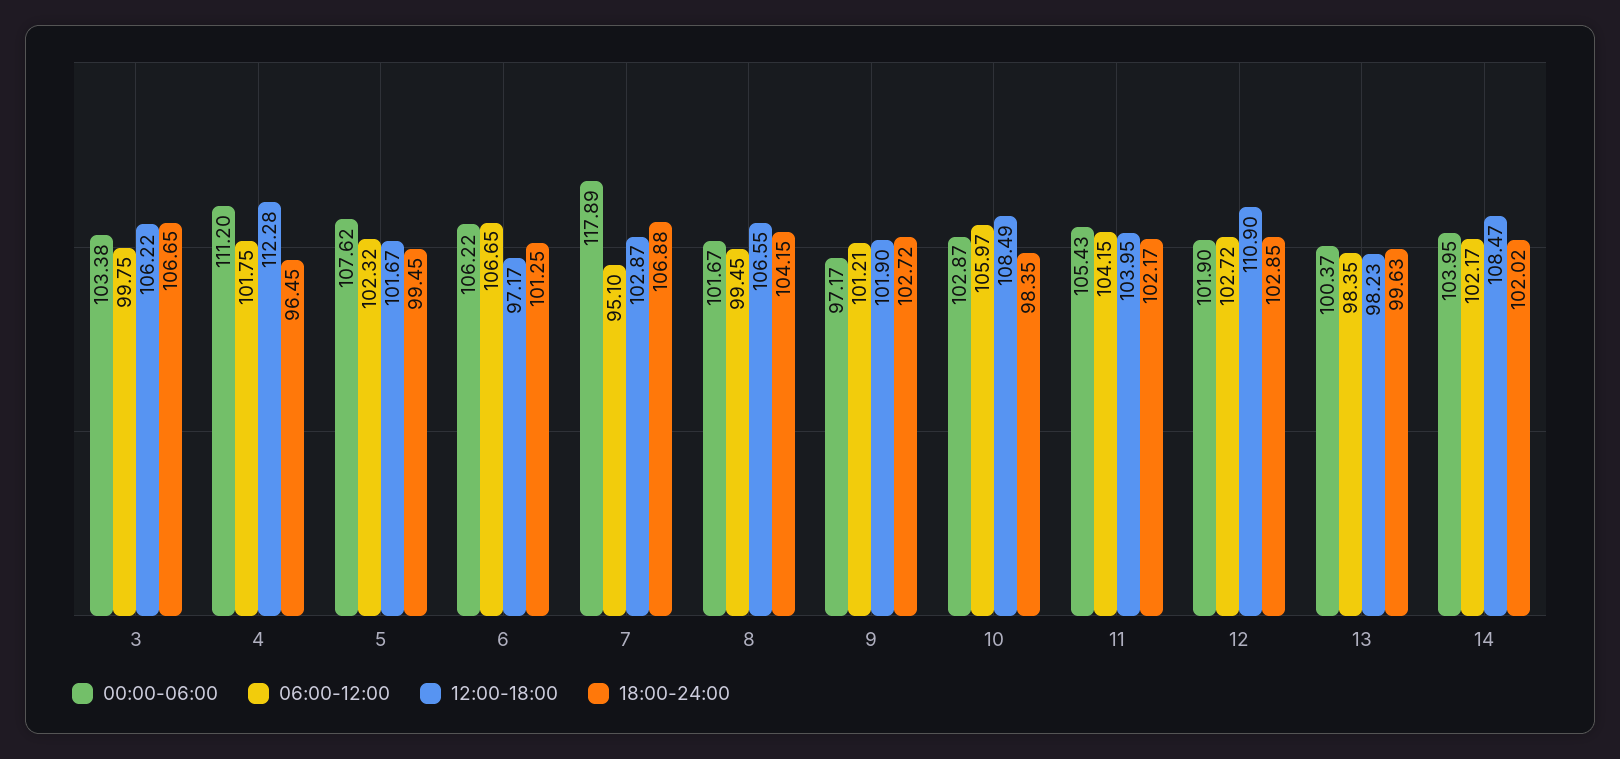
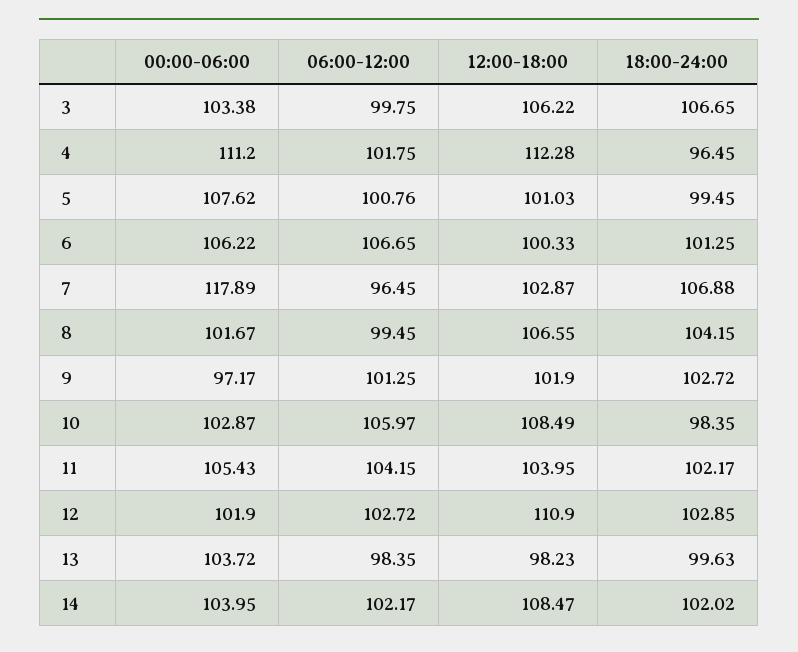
06:00-12:00, 5: 102.32 -> 100.76
12:00-18:00, 5: 101.67 -> 101.03
12:00-18:00, 6: 97.17 -> 100.33
06:00-12:00, 7: 95.1 -> 96.45
06:00-12:00, 9: 101.21 -> 101.25
00:00-06:00, 13: 100.37 -> 103.72

